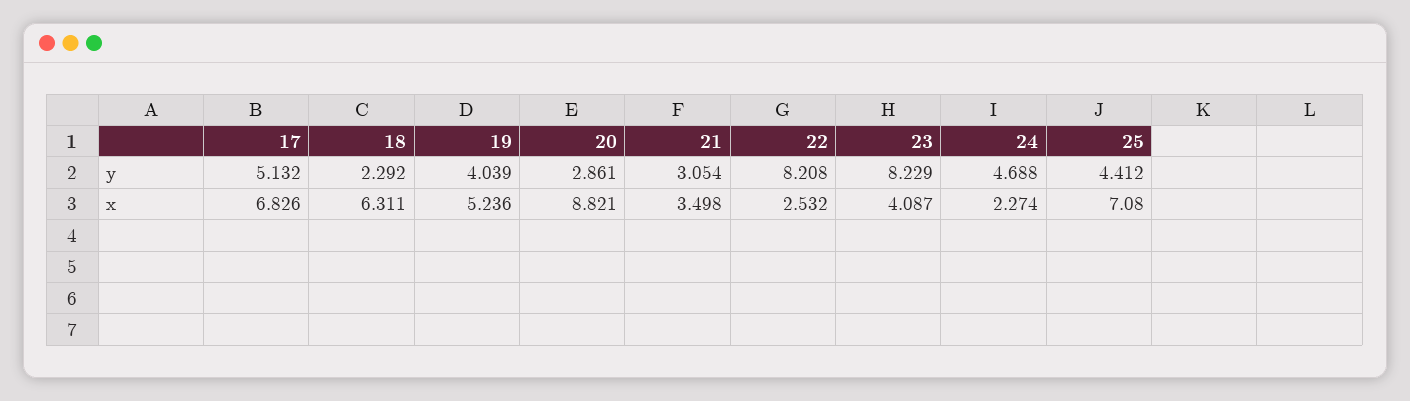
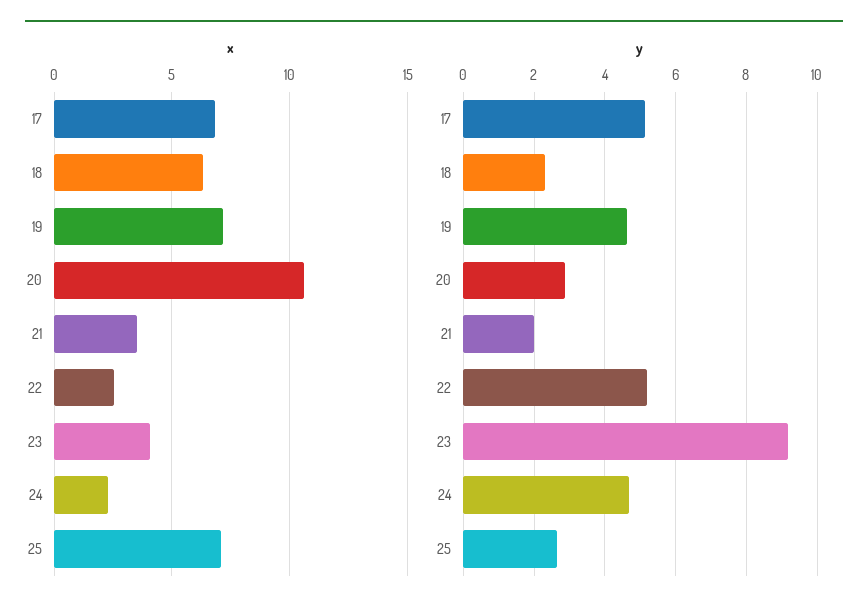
y, 19: 4.039 -> 4.6
y, 21: 3.054 -> 2
y, 22: 8.208 -> 5.2
y, 23: 8.229 -> 9.2
y, 25: 4.412 -> 2.6
x, 19: 5.236 -> 7
x, 20: 8.821 -> 10.5

